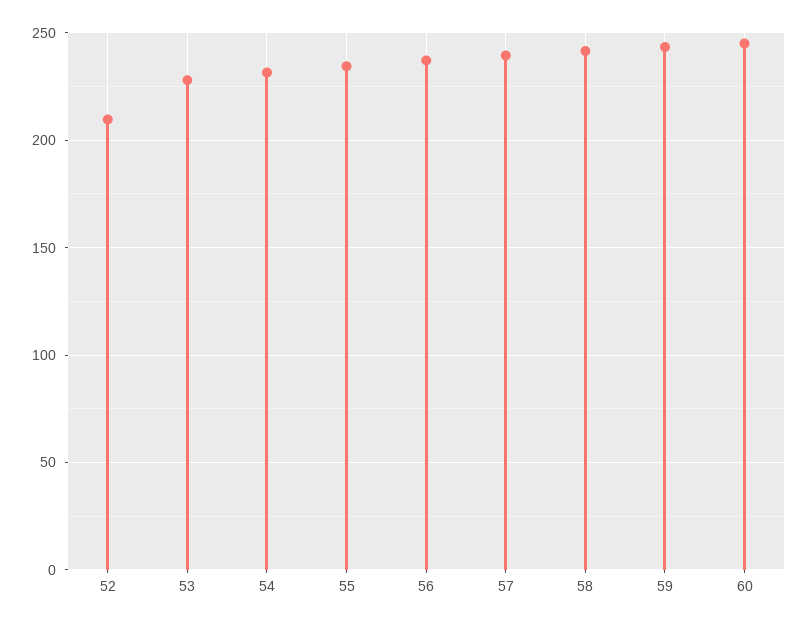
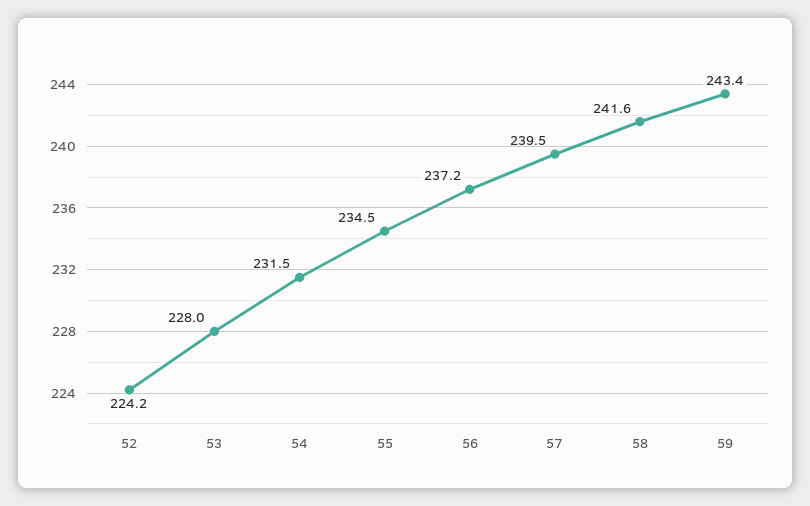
52: 210 -> 224.2
60: 245 -> none

